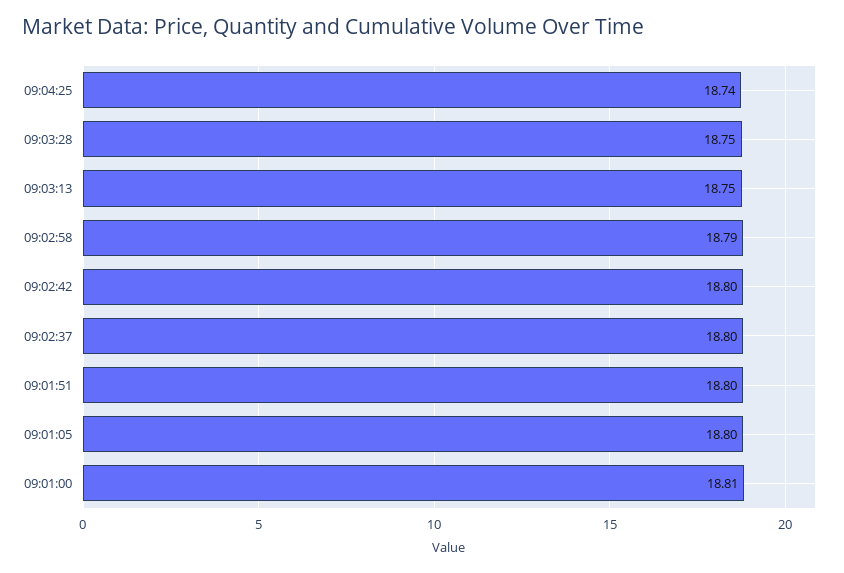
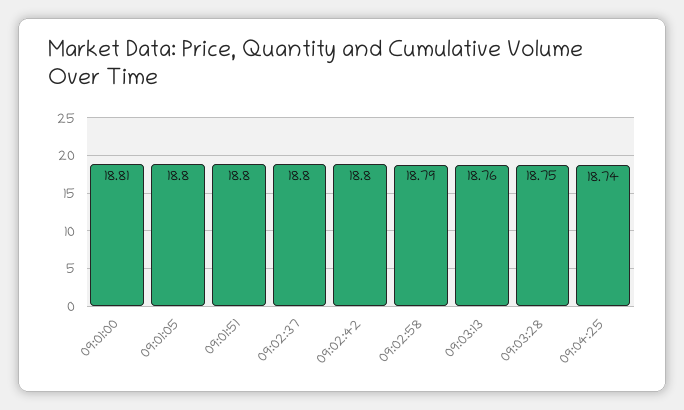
09:03:13: 18.75 -> 18.76

